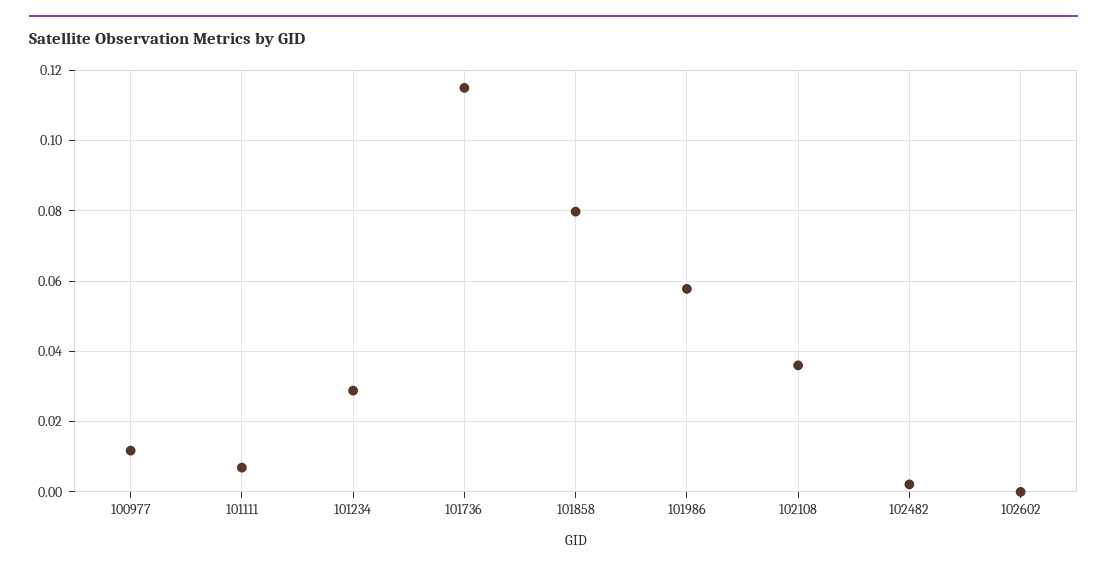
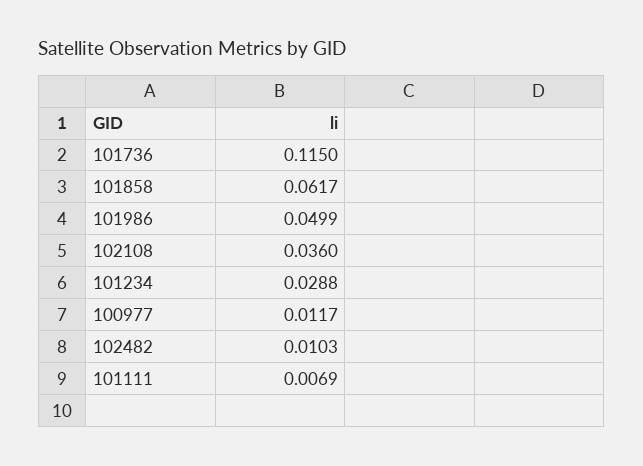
101858: 0.08 -> 0.0617
101986: 0.058 -> 0.0499
102482: 0.002 -> 0.0103
102602: 0 -> none

